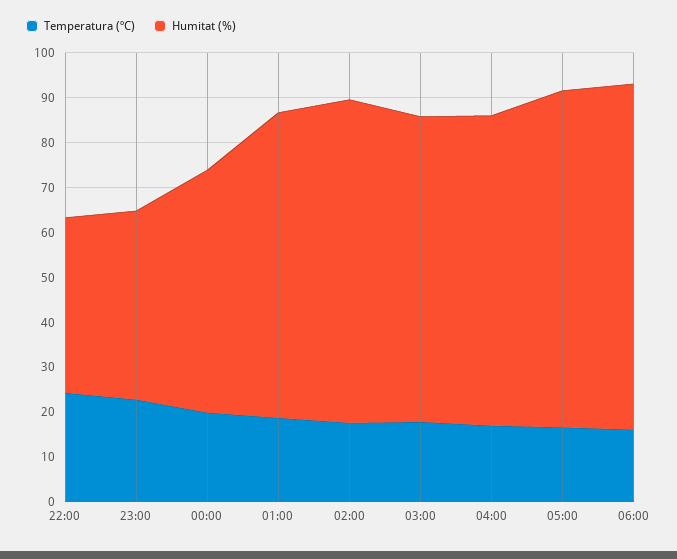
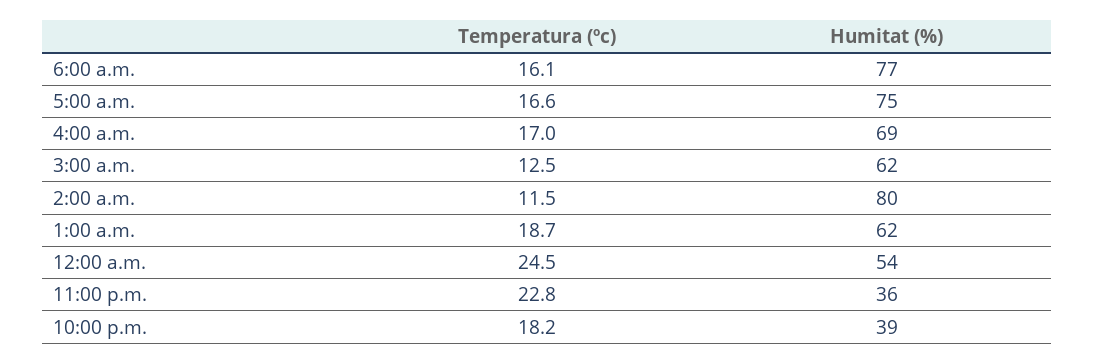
Temperatura (ºC), 22:00: 24 -> 18.2
Humitat (%), 23:00: 42 -> 36
Temperatura (ºC), 00:00: 20 -> 24.5
Humitat (%), 01:00: 68 -> 62
Temperatura (ºC), 02:00: 18 -> 11.5
Humitat (%), 02:00: 72 -> 80
Temperatura (ºC), 03:00: 18 -> 12.5
Humitat (%), 03:00: 68 -> 62

